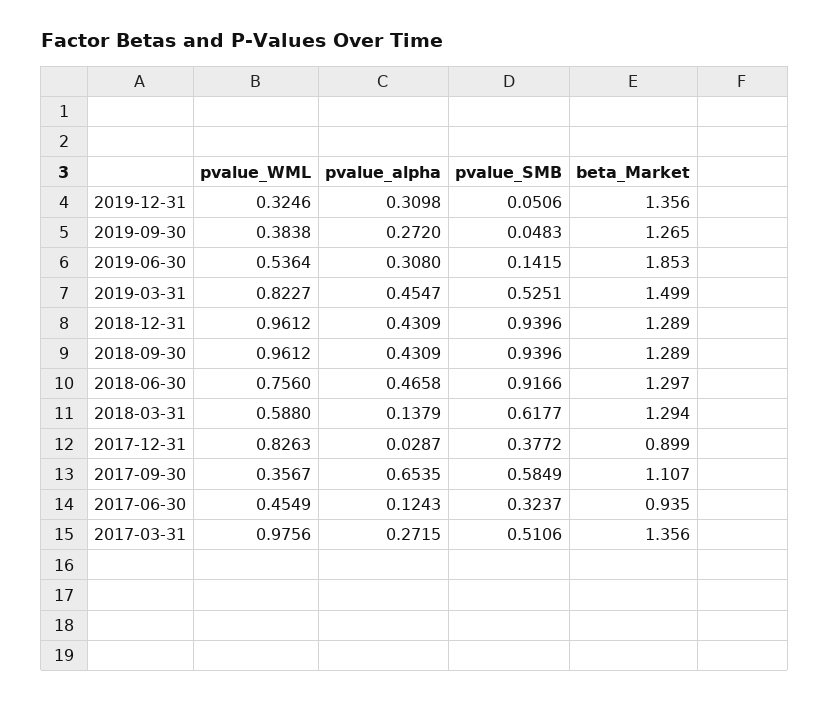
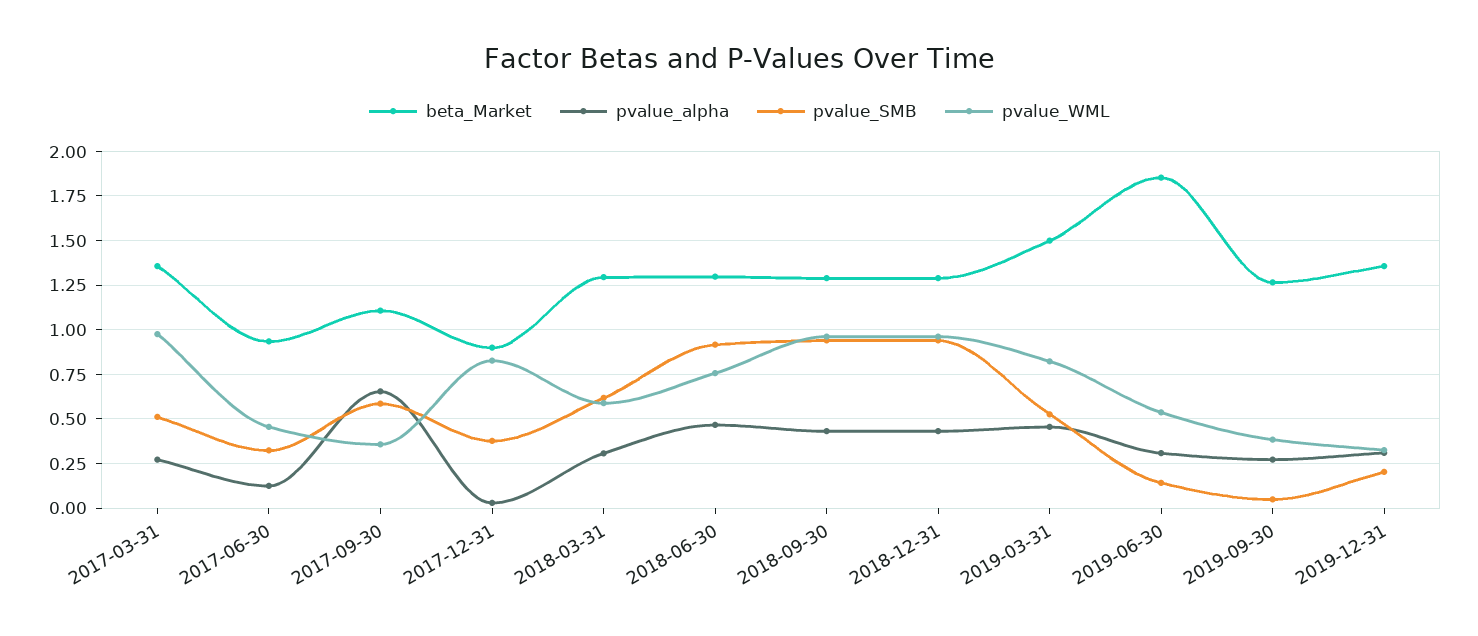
pvalue_SMB, 2019-12-31: 0.0506 -> 0.2
pvalue_alpha, 2018-03-31: 0.1379 -> 0.3

